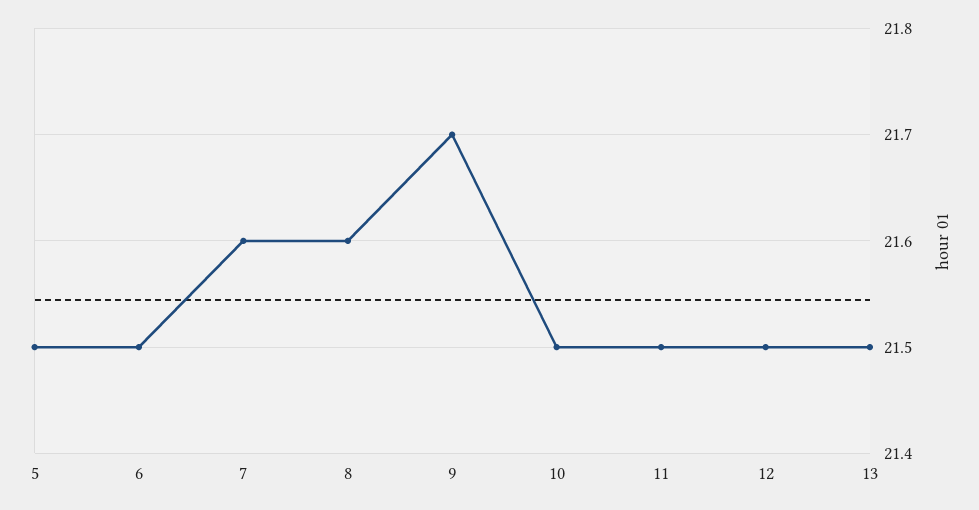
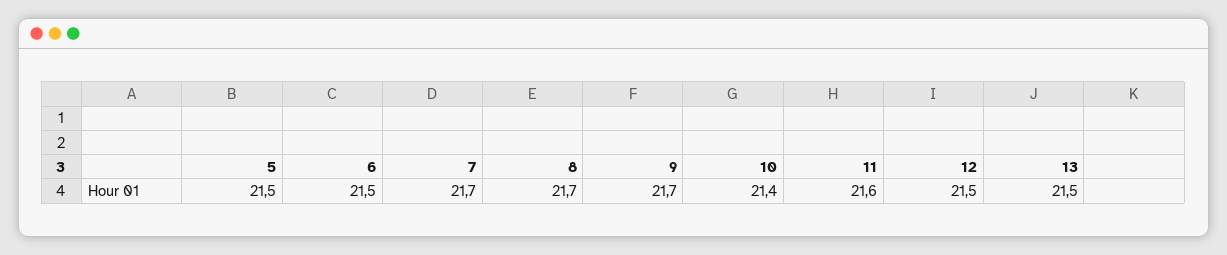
7: 21.6 -> 21.7
8: 21.6 -> 21.7
10: 21.5 -> 21.4
11: 21.5 -> 21.6

